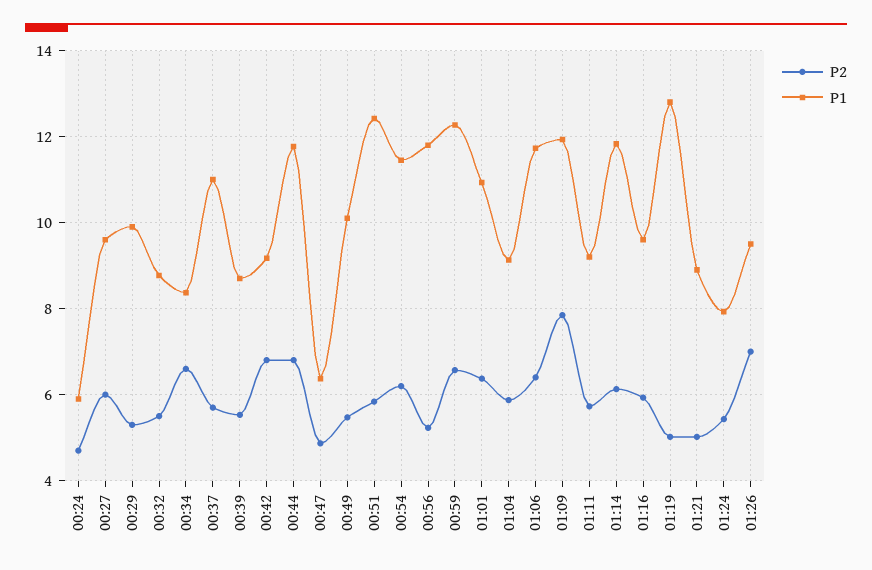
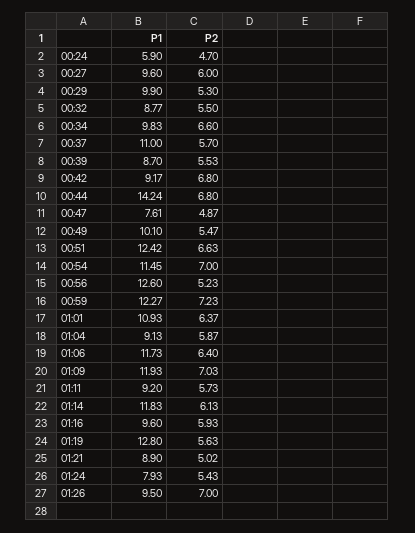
P1, 00:34: 8.4 -> 9.83
P1, 00:44: 11.8 -> 14.24
P1, 00:47: 6.4 -> 7.61
P2, 00:51: 5.8 -> 6.63
P2, 00:54: 6.2 -> 7
P1, 00:56: 11.8 -> 12.6
P2, 00:59: 6.6 -> 7.23
P2, 01:09: 7.8 -> 7.03
P2, 01:19: 5 -> 5.63

